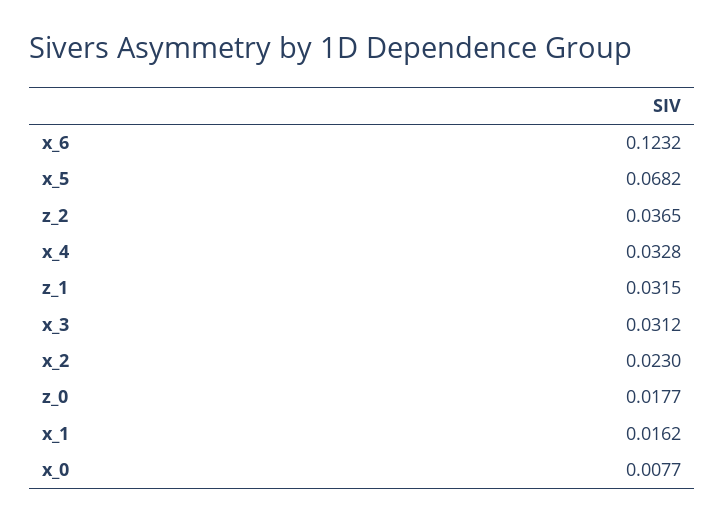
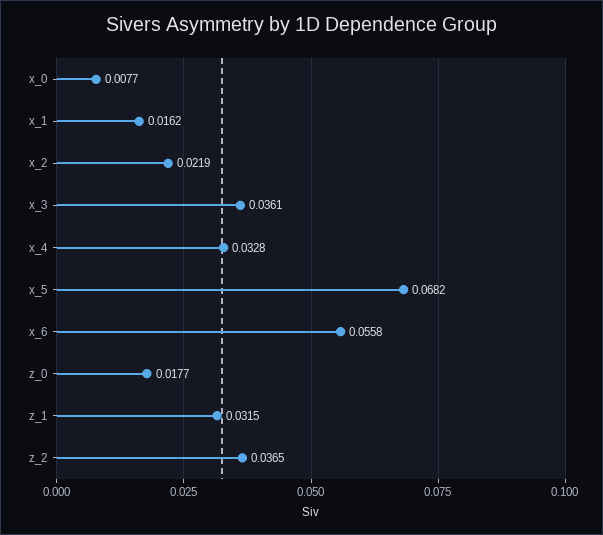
x_6: 0.1232 -> 0.0558
x_3: 0.0312 -> 0.0361
x_2: 0.023 -> 0.0219

